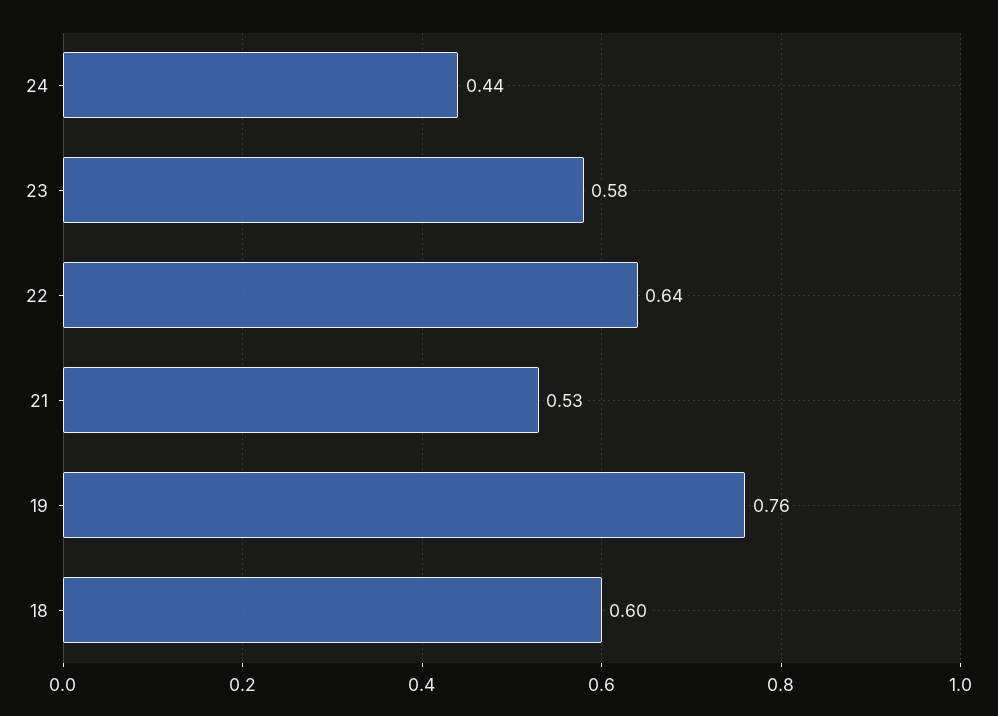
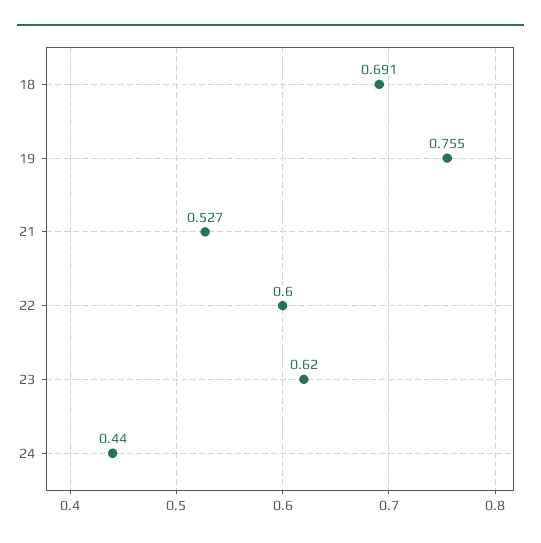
23: 0.58 -> 0.62
22: 0.64 -> 0.6
18: 0.6 -> 0.691

